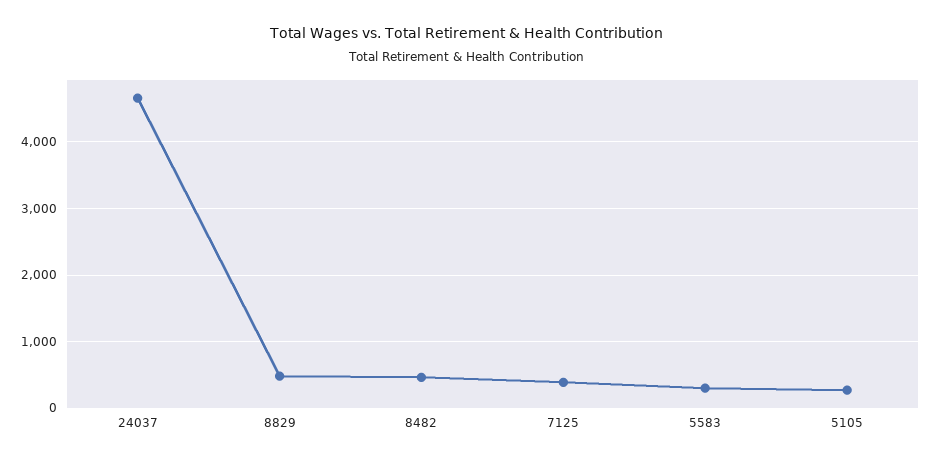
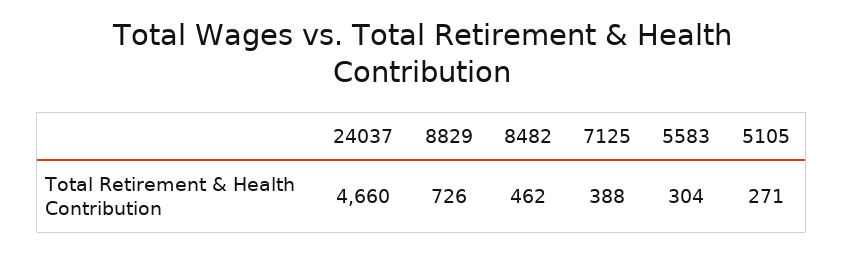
8829: 500 -> 726

